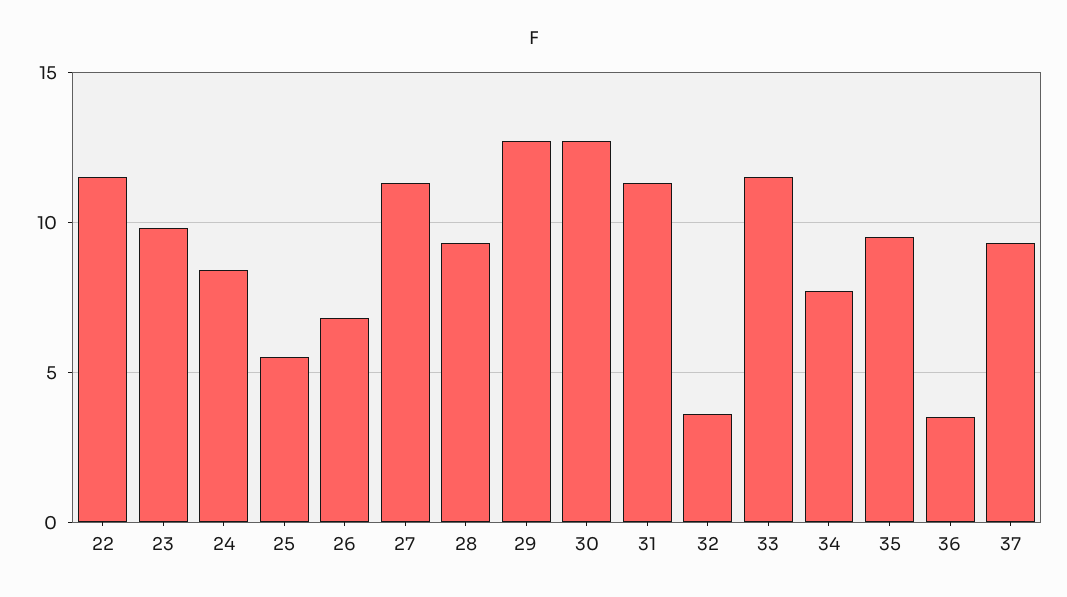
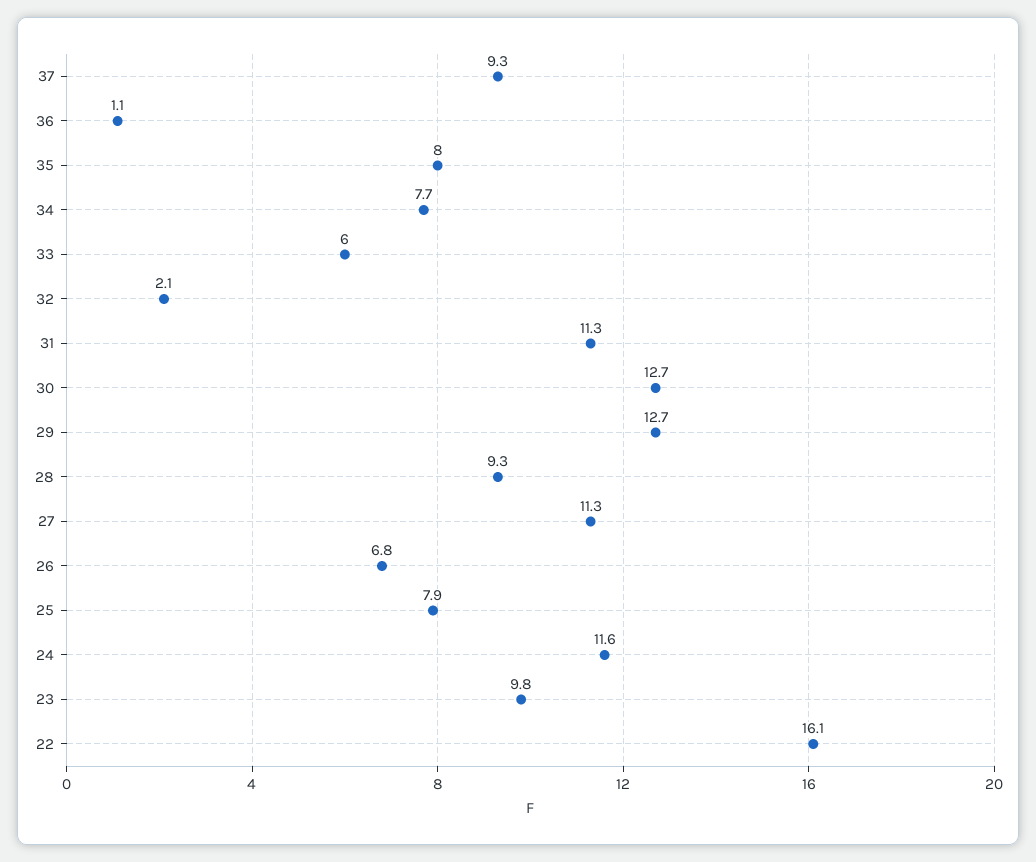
22: 11.5 -> 16.1
24: 8.5 -> 11.6
25: 5.5 -> 7.9
32: 3.5 -> 2.1
33: 11.5 -> 6
35: 9.5 -> 8
36: 3.5 -> 1.1

